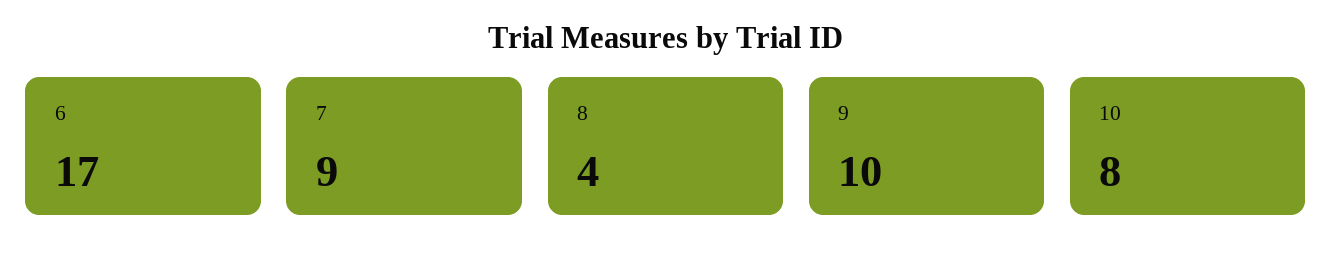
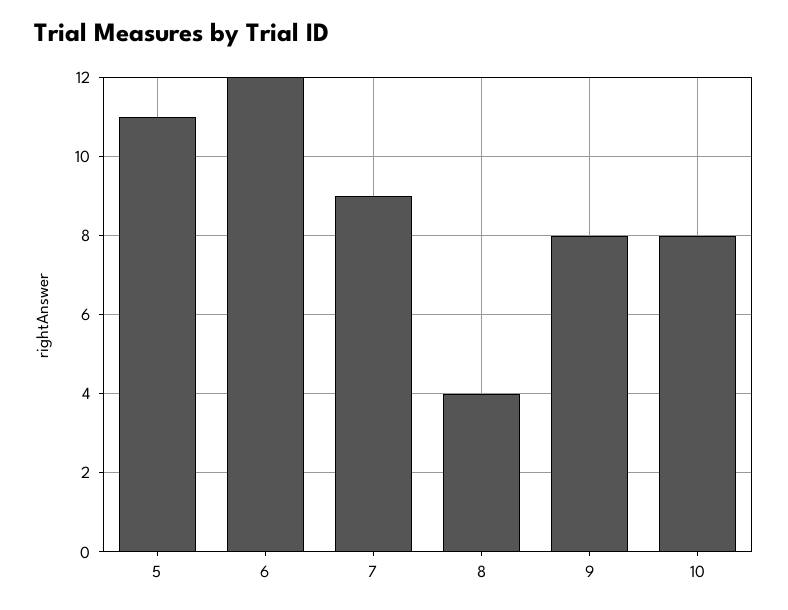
6: 17 -> 12
9: 10 -> 8
5: none -> 11

